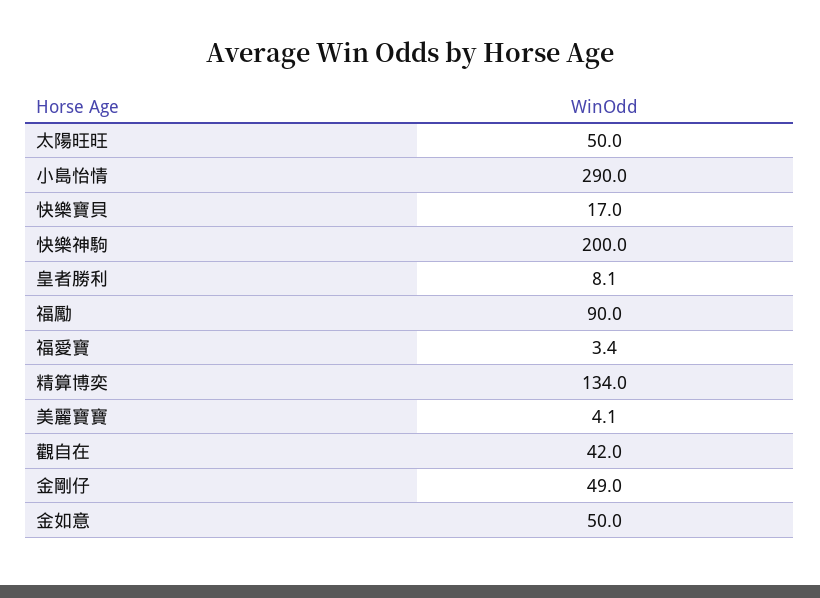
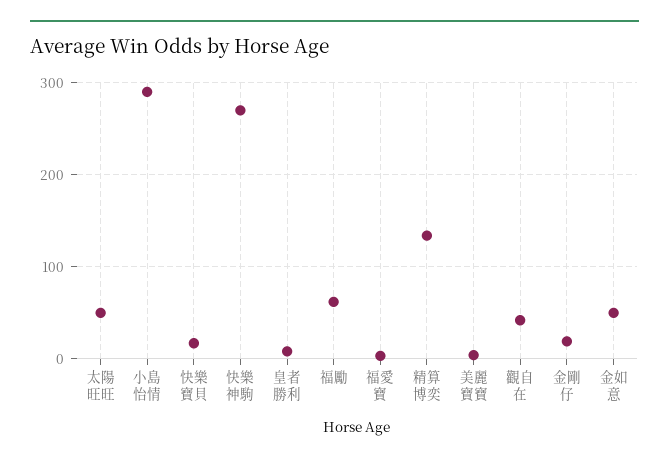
快樂神駒: 200 -> 270
福勵: 90 -> 60
金剛仔: 49 -> 20

